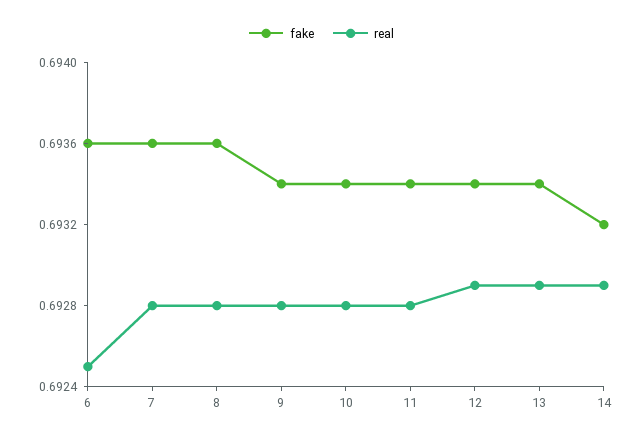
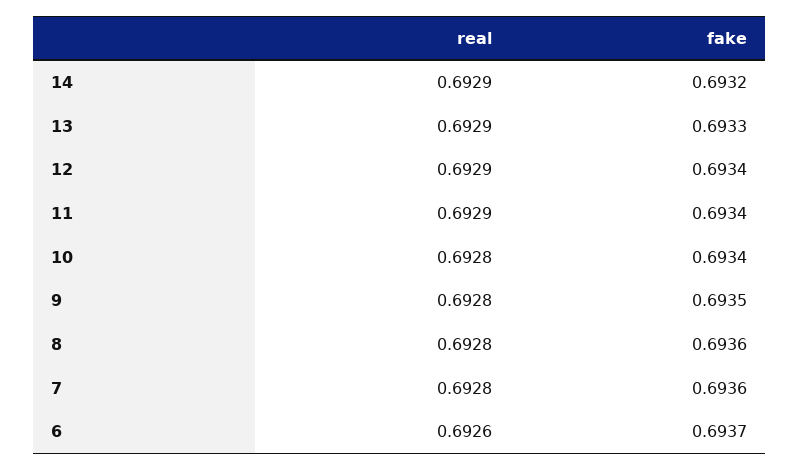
fake, 6: 0.6936 -> 0.6937
real, 6: 0.6925 -> 0.6926
fake, 9: 0.6934 -> 0.6935
real, 11: 0.6928 -> 0.6929
fake, 13: 0.6934 -> 0.6933

